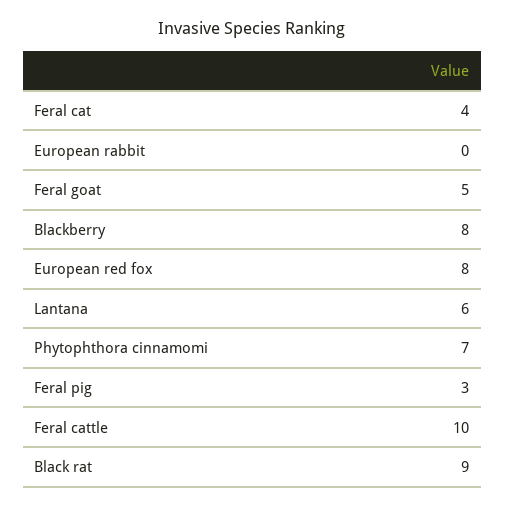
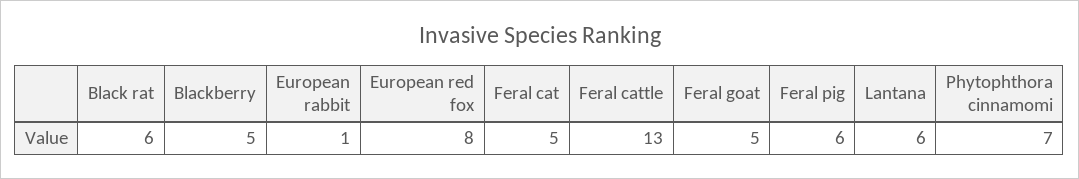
Feral cat: 4 -> 5
European rabbit: 0 -> 1
Blackberry: 8 -> 5
Feral pig: 3 -> 6
Feral cattle: 10 -> 13
Black rat: 9 -> 6

